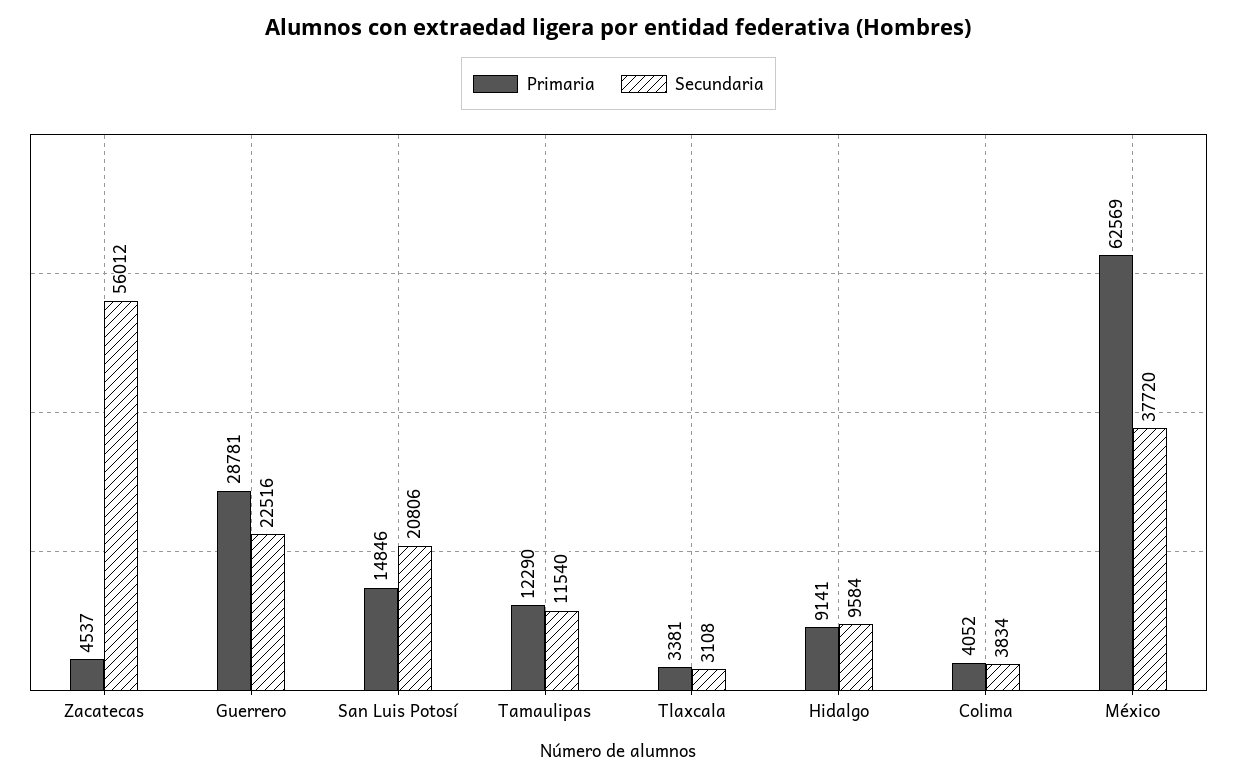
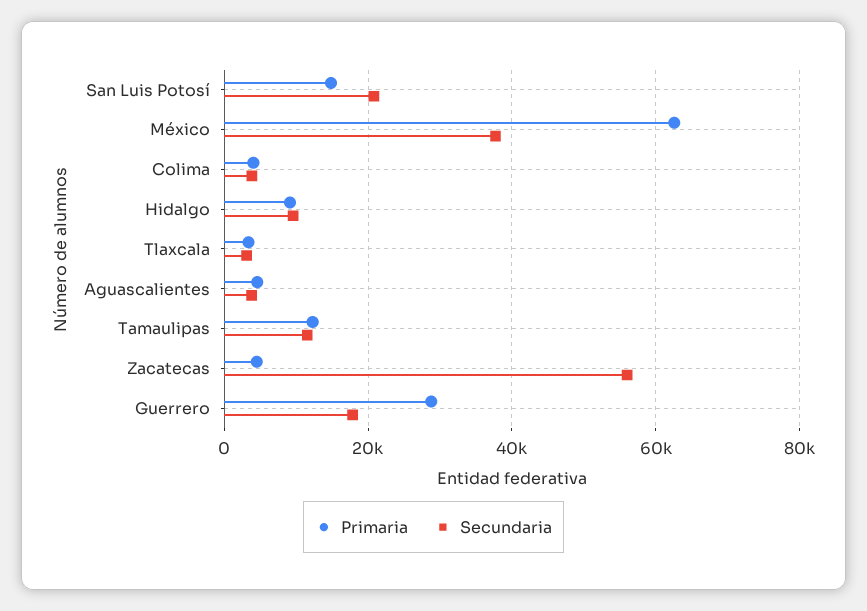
Secundaria, Guerrero: 22516 -> 18000
Primaria, Aguascalientes: none -> 4000
Secundaria, Aguascalientes: none -> 4000

